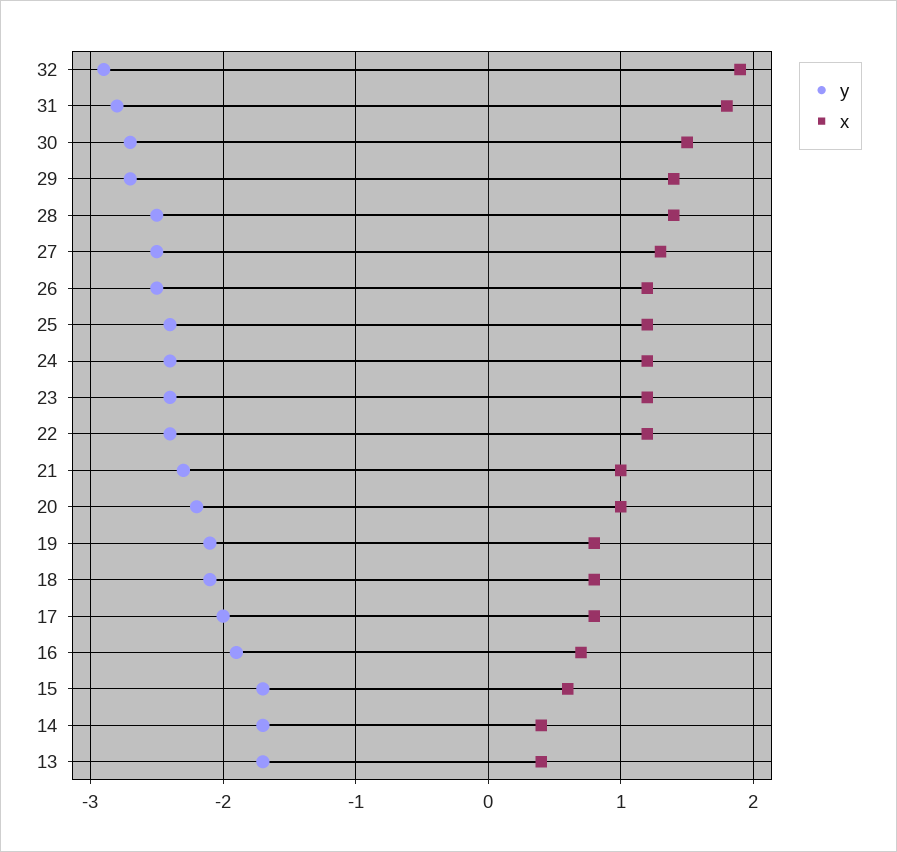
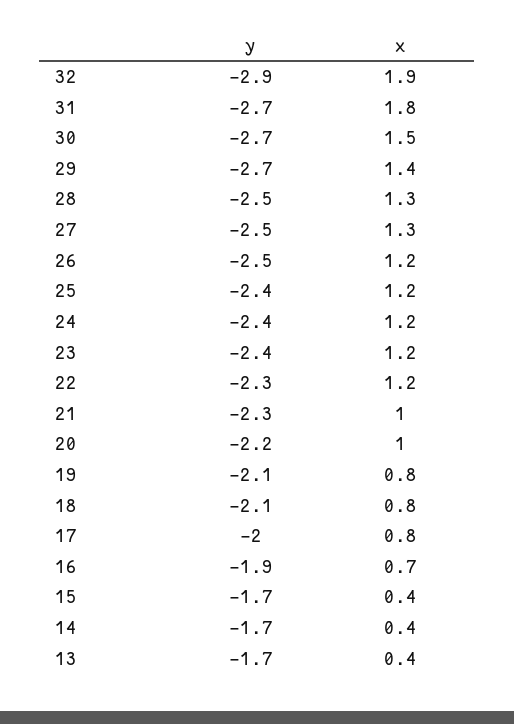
y, 31: -2.8 -> -2.7
x, 28: 1.4 -> 1.3
y, 22: -2.4 -> -2.3
x, 15: 0.6 -> 0.4

